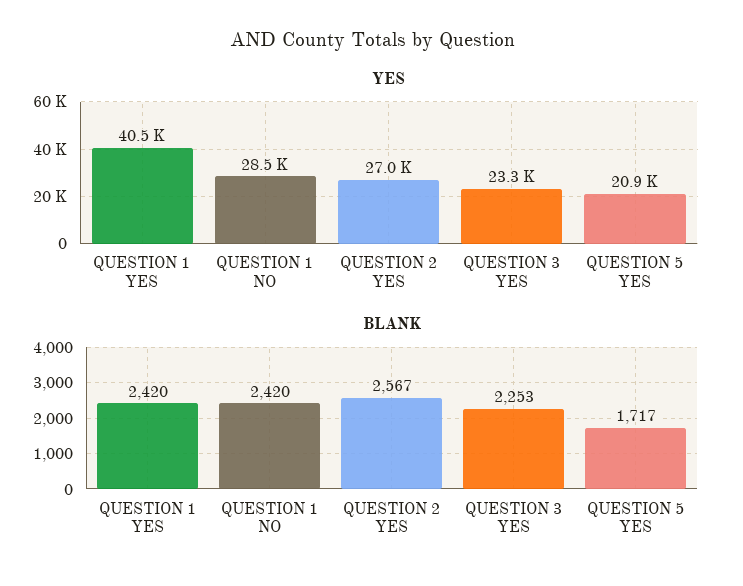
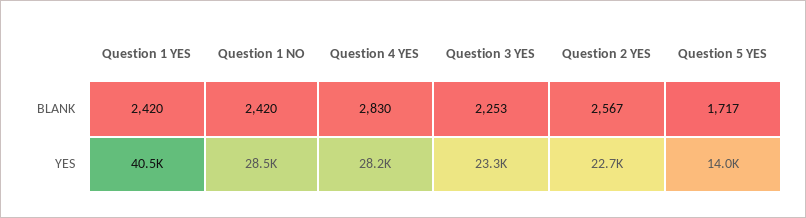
YES, QUESTION 2 YES: 27000 -> 22700
YES, QUESTION 5 YES: 20900 -> 14000
BLANK, Question 4 YES: none -> 2830
YES, Question 4 YES: none -> 28200

